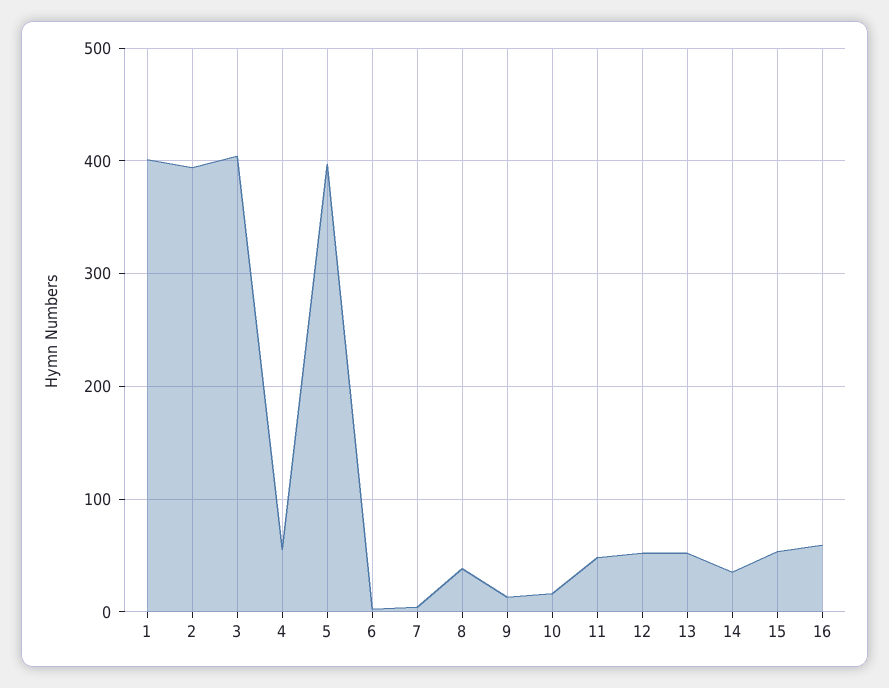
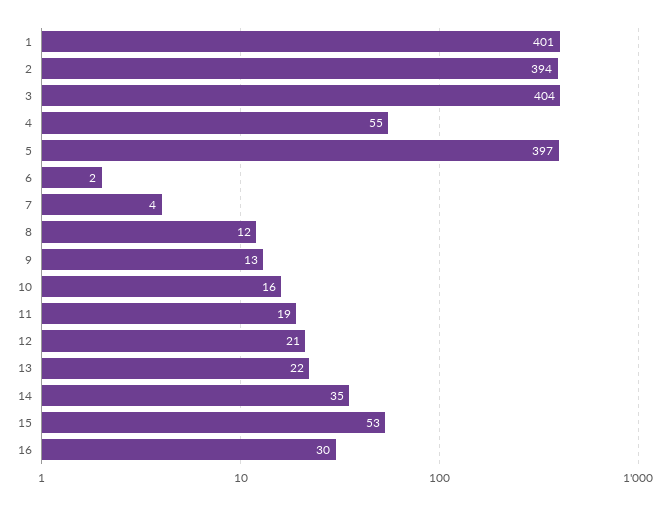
8: 40 -> 12
11: 50 -> 19
12: 50 -> 21
13: 50 -> 22
16: 60 -> 30

